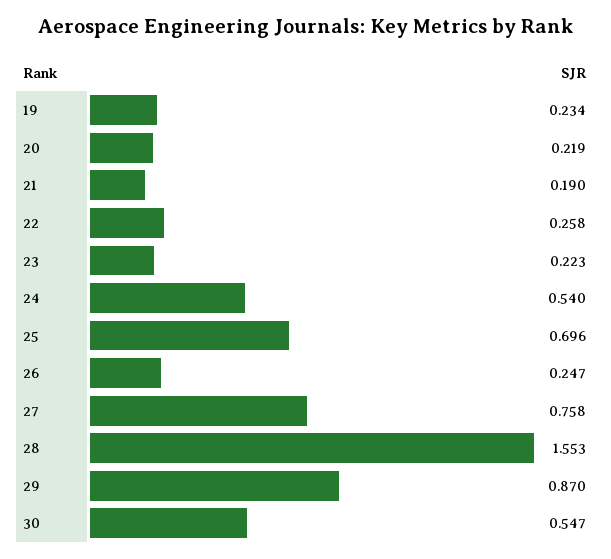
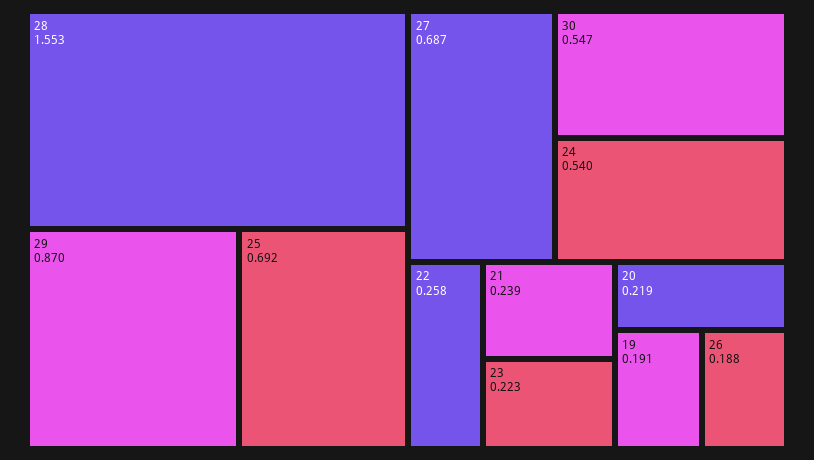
19: 0.234 -> 0.191
21: 0.19 -> 0.239
25: 0.696 -> 0.692
26: 0.247 -> 0.188
27: 0.758 -> 0.687

